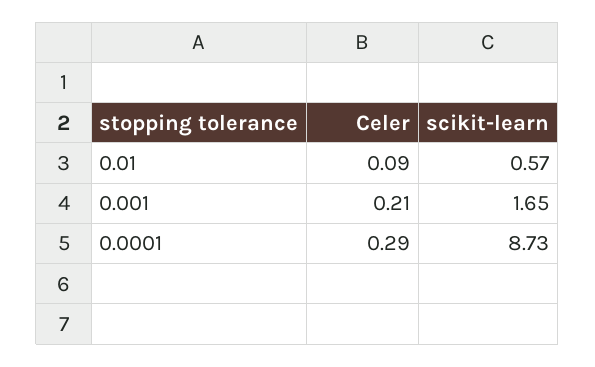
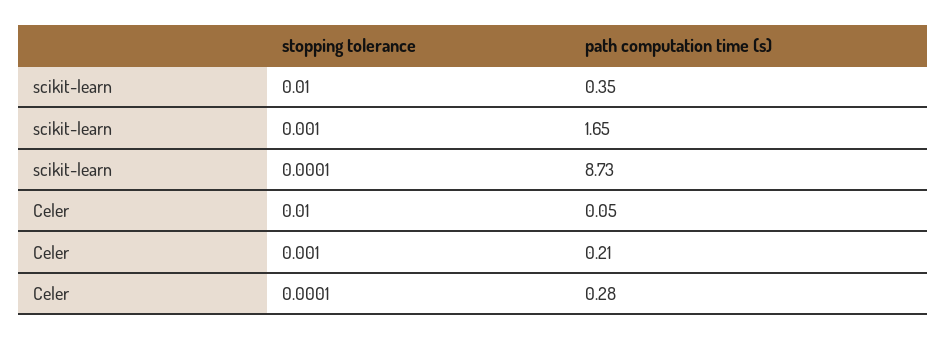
Celer, 0.01: 0.09 -> 0.05
scikit-learn, 0.01: 0.57 -> 0.35
Celer, 0.0001: 0.29 -> 0.28

